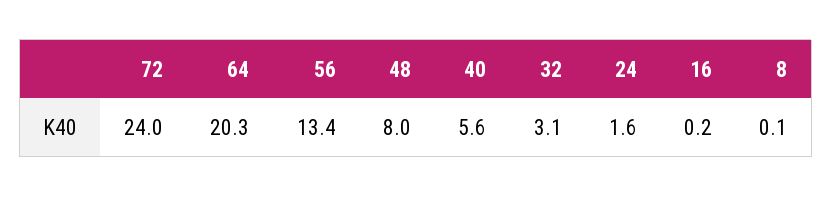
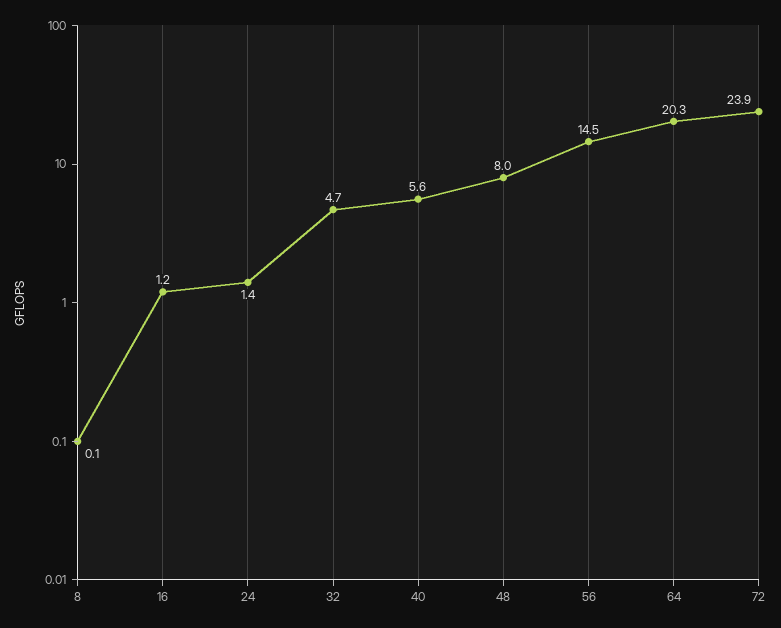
72: 24 -> 23.9
56: 13.4 -> 14.5
32: 3.1 -> 4.7
24: 1.6 -> 1.4
16: 0.2 -> 1.2

